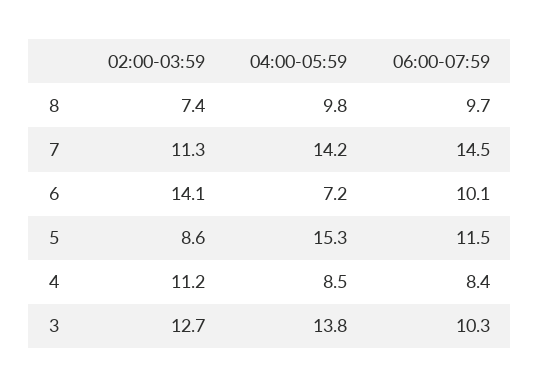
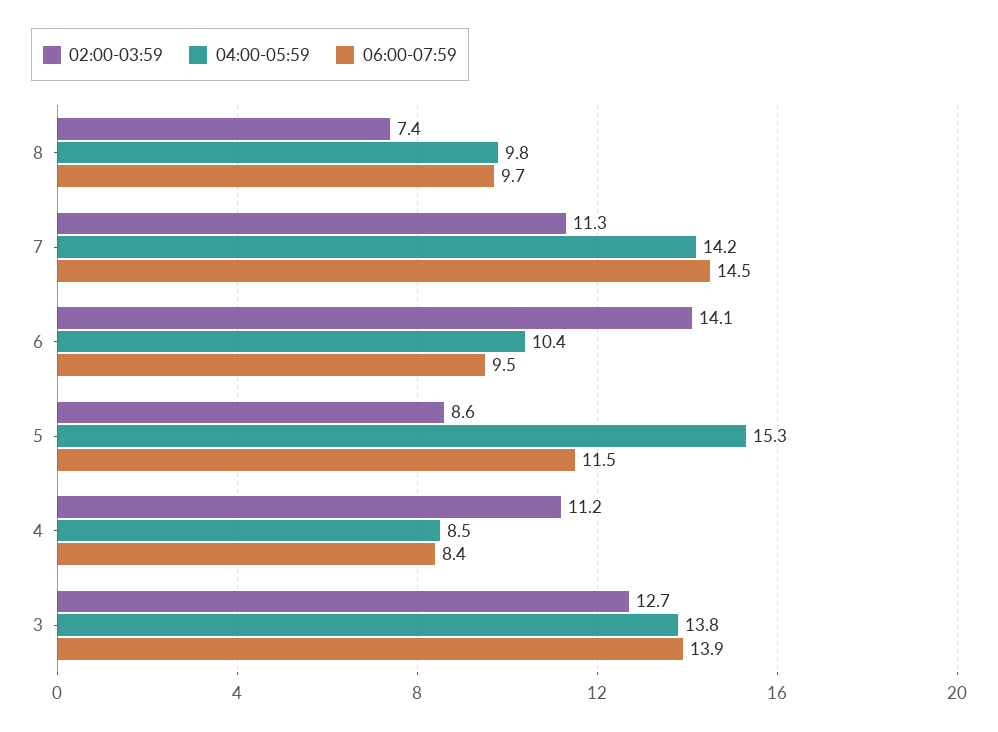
04:00-05:59, 6: 7.2 -> 10.4
06:00-07:59, 6: 10.1 -> 9.5
06:00-07:59, 3: 10.3 -> 13.9

